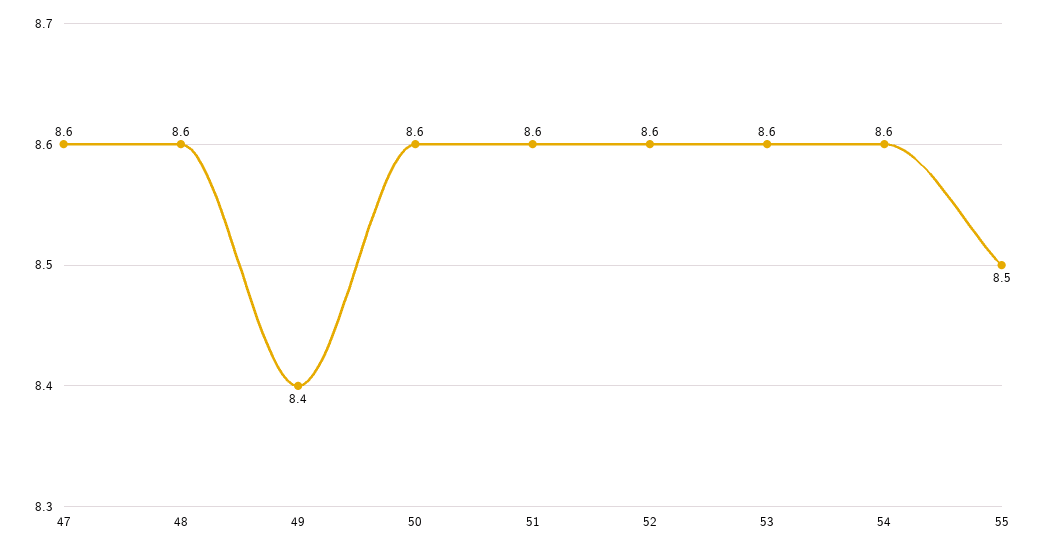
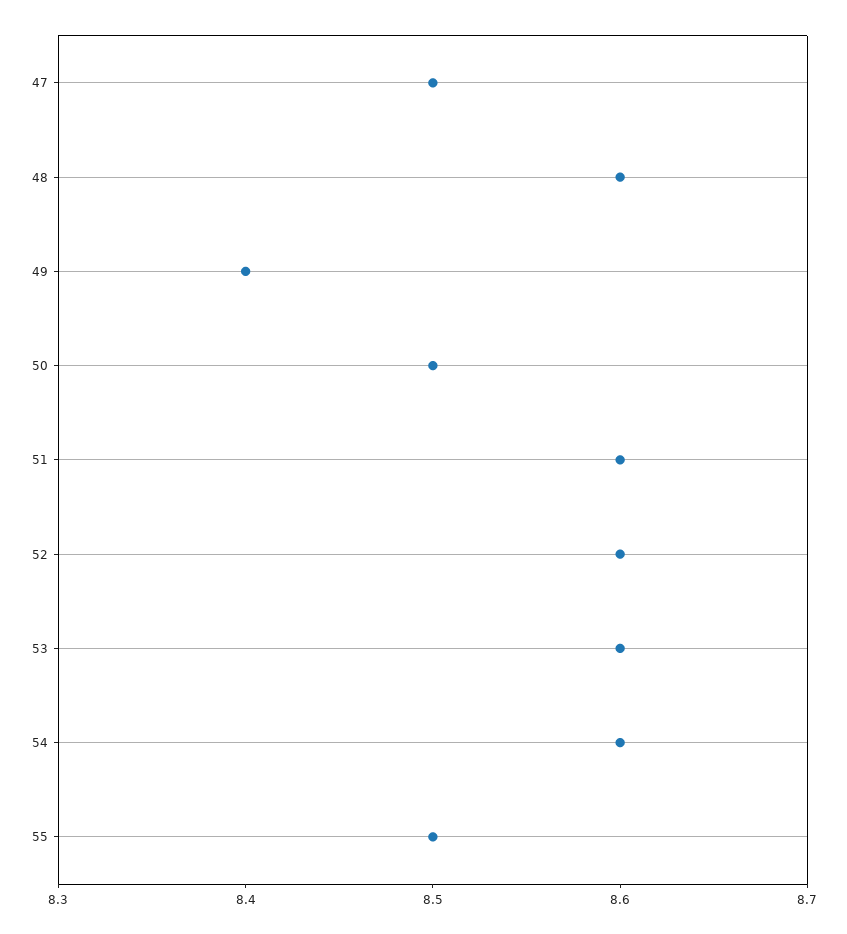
47: 8.6 -> 8.5
50: 8.6 -> 8.5

